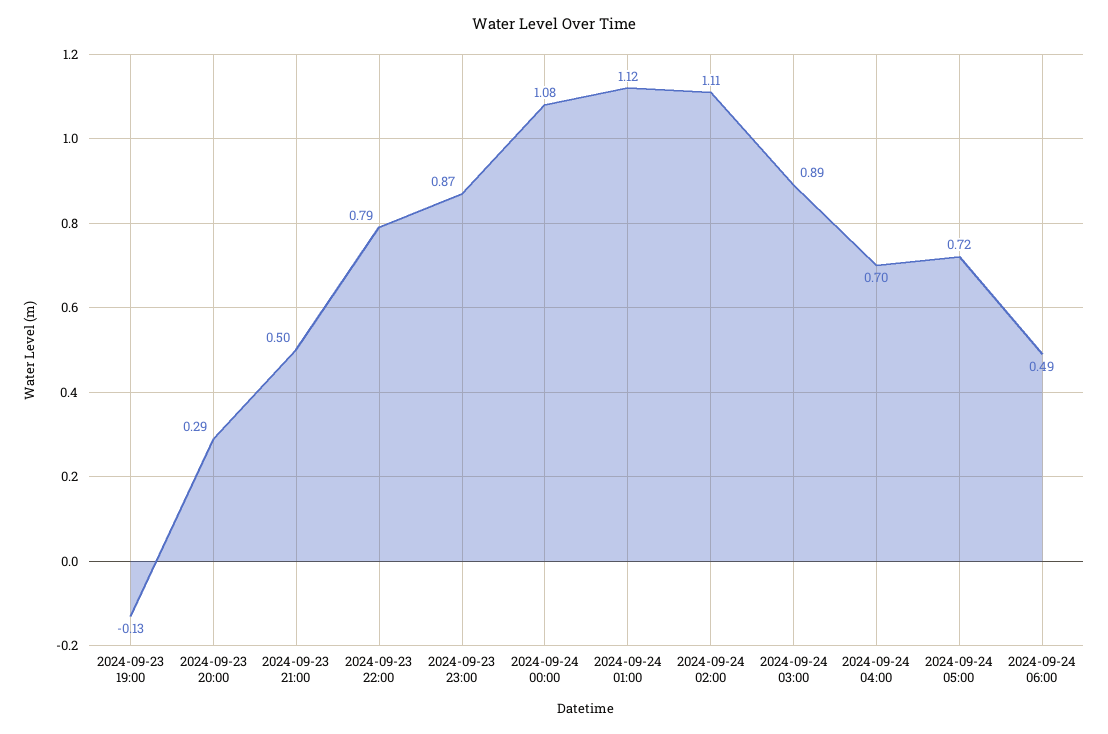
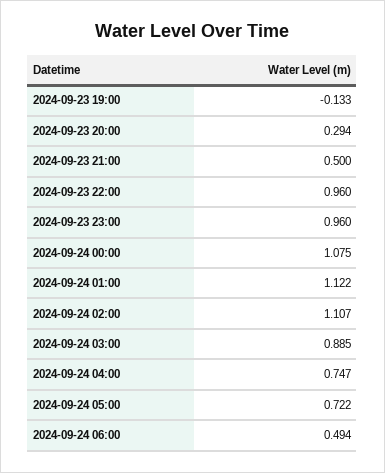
2024-09-23 22:00: 0.79 -> 0.96
2024-09-23 23:00: 0.87 -> 0.96
2024-09-24 04:00: 0.7 -> 0.747

